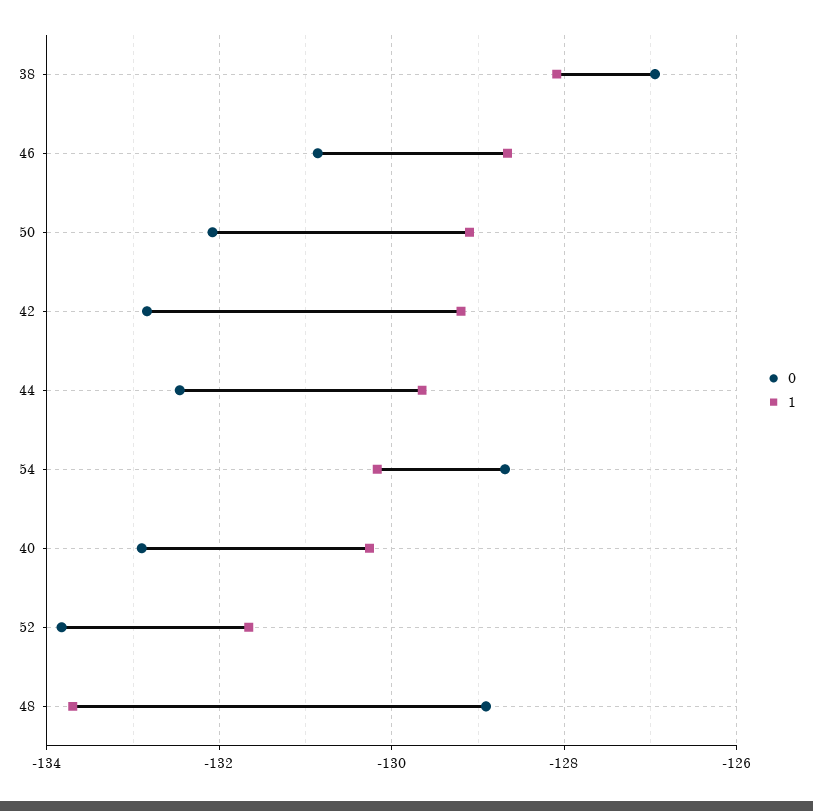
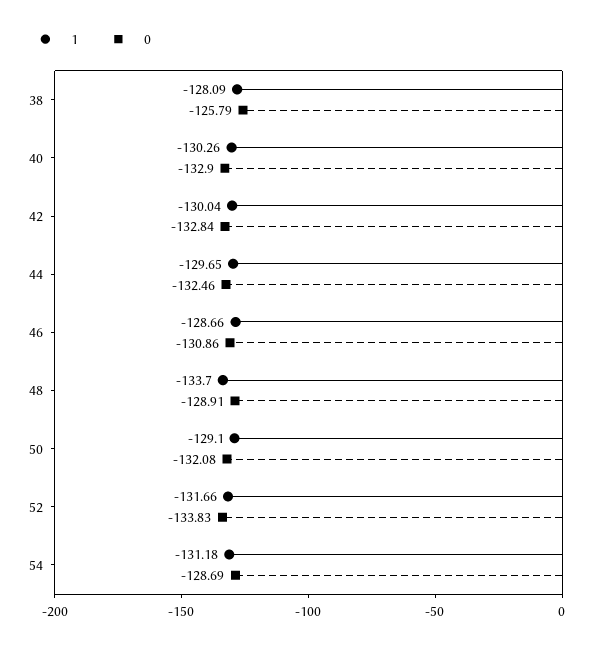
0, 38: -127 -> -125.79
1, 42: -129.2 -> -130.04
1, 54: -130.2 -> -131.18

